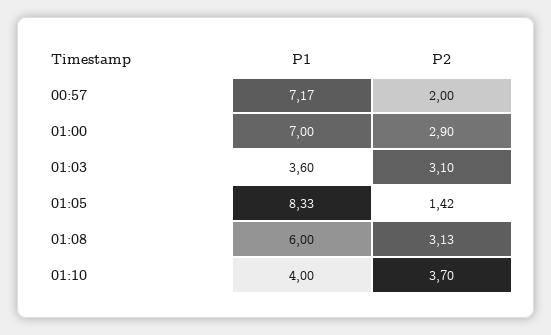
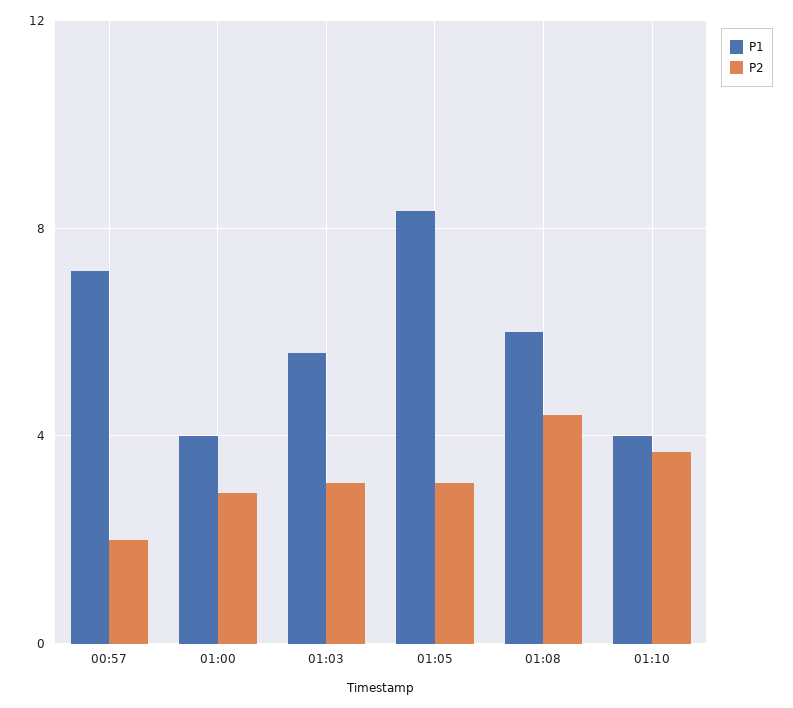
P1, 01:00: 7 -> 4
P1, 01:03: 3.6 -> 5.5
P2, 01:05: 1.42 -> 3
P2, 01:08: 3.13 -> 4.5

